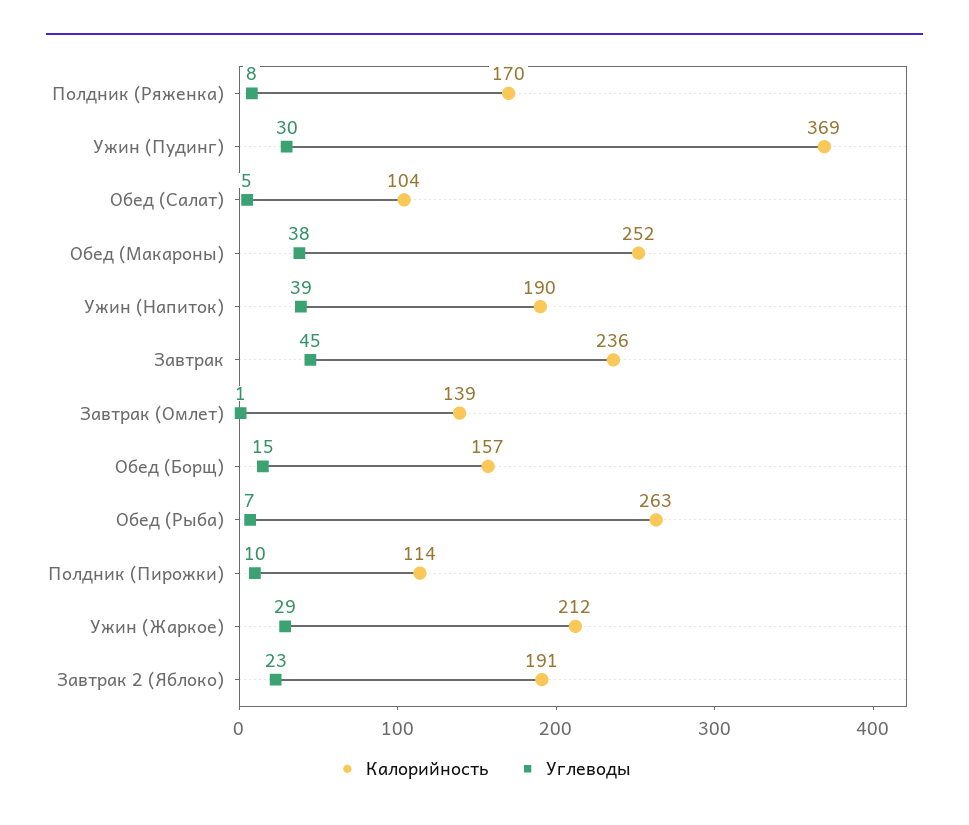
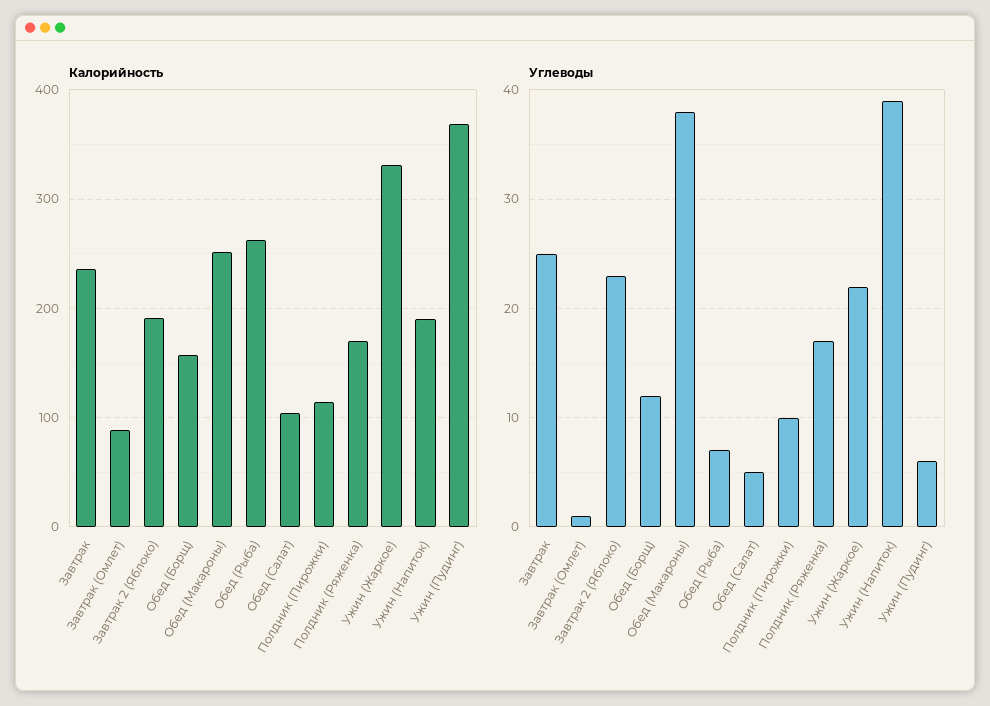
Углеводы, Полдник (Ряженка): 8 -> 17
Углеводы, Ужин (Пудинг): 30 -> 6
Углеводы, Завтрак: 45 -> 25
Калорийность, Завтрак (Омлет): 139 -> 90
Углеводы, Обед (Борщ): 15 -> 12
Калорийность, Ужин (Жаркое): 212 -> 330
Углеводы, Ужин (Жаркое): 29 -> 22

